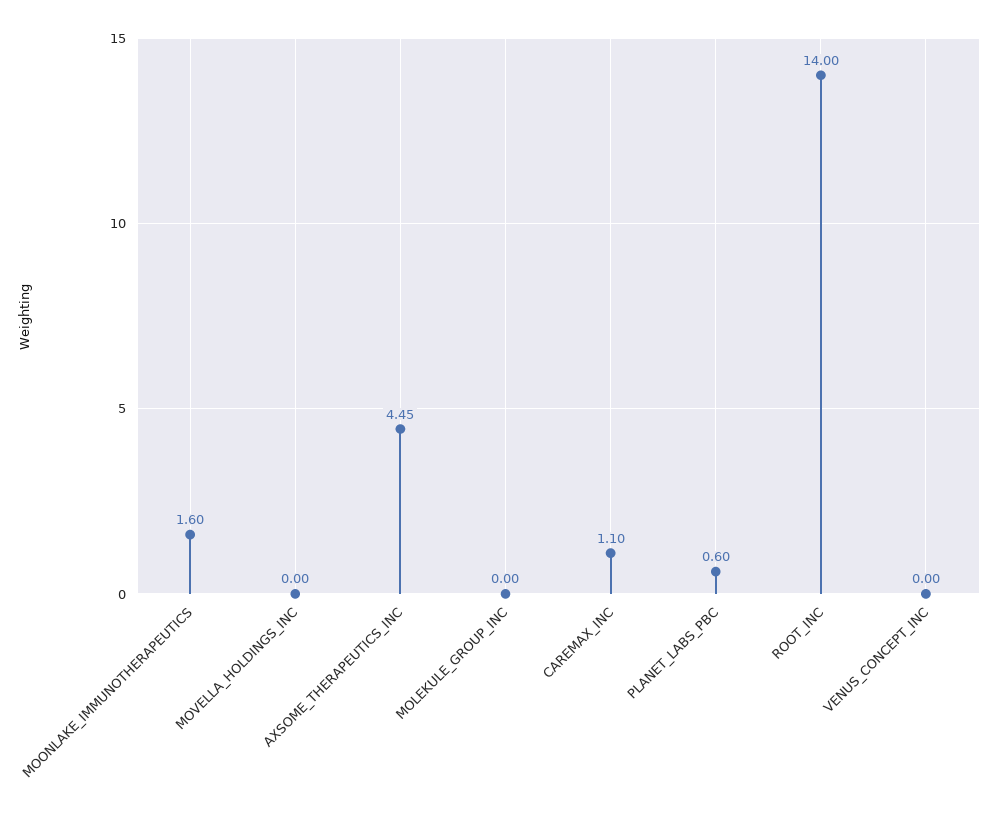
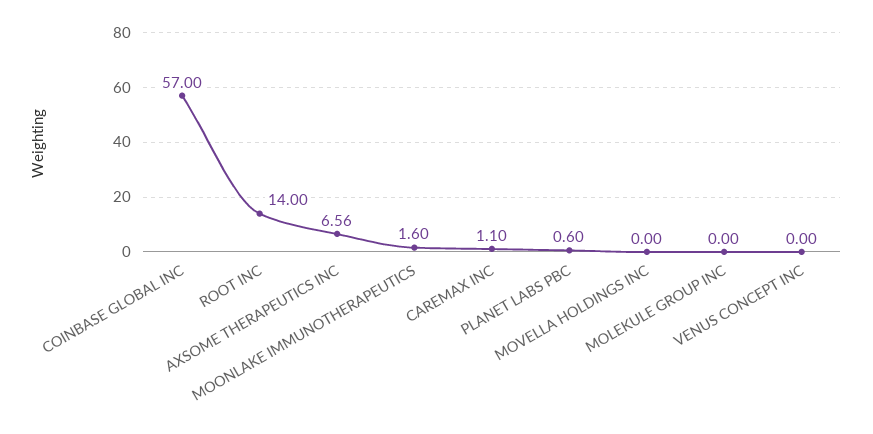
AXSOME_THERAPEUTICS_INC: 4.45 -> 6.56
COINBASE GLOBAL INC: none -> 57

